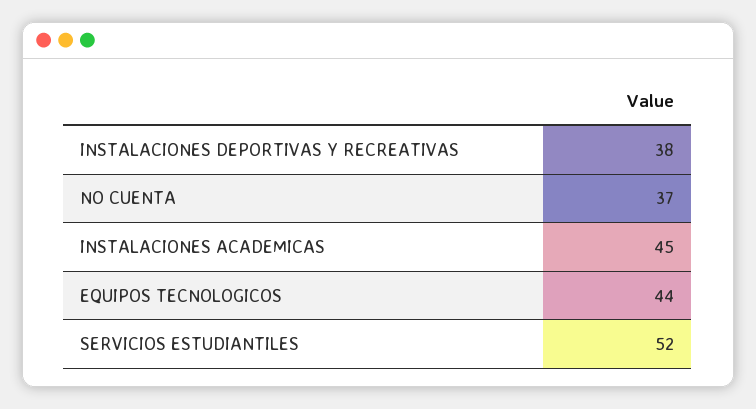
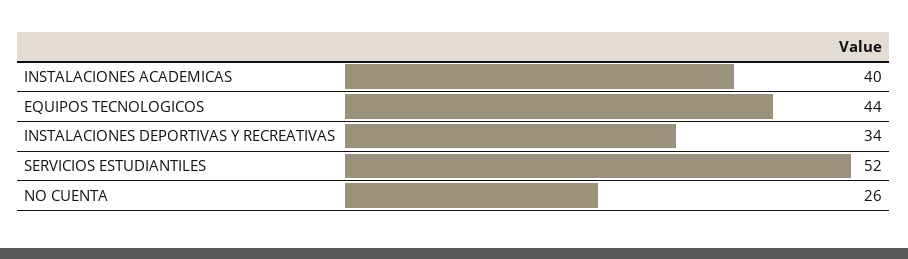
INSTALACIONES DEPORTIVAS Y RECREATIVAS: 38 -> 34
NO CUENTA: 37 -> 26
INSTALACIONES ACADEMICAS: 45 -> 40

